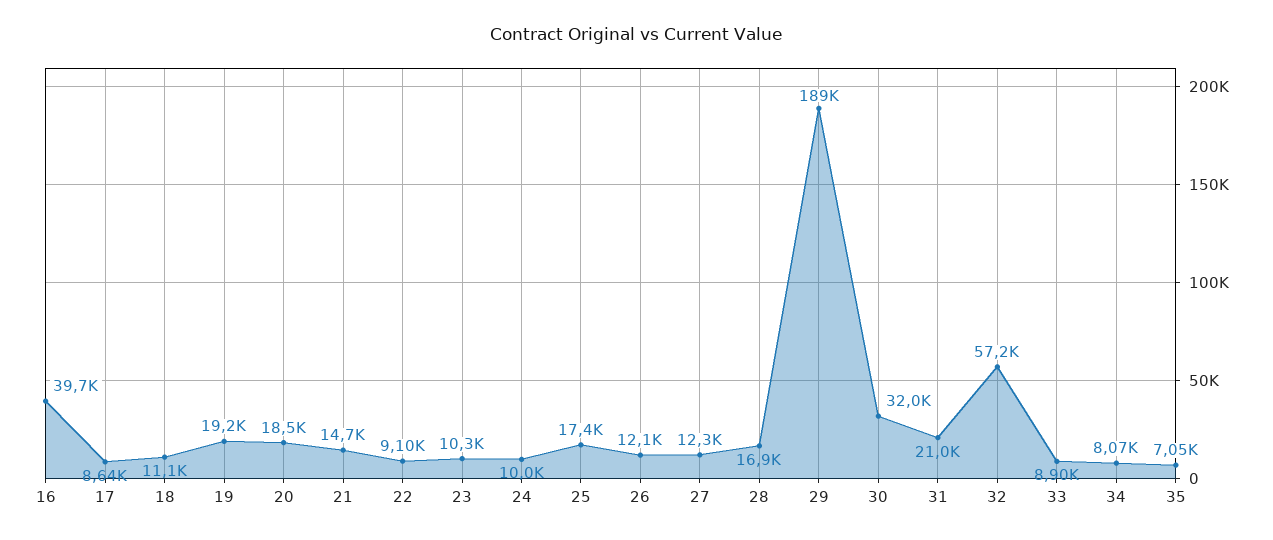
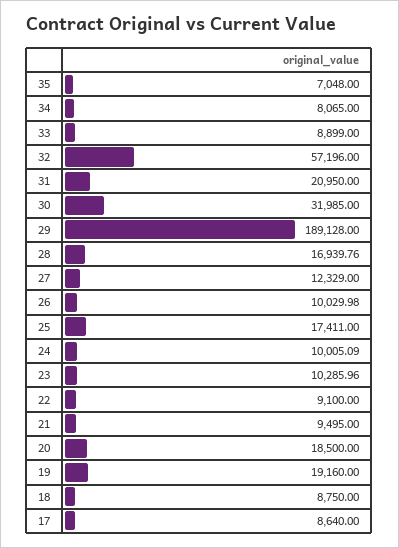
16: 39700 -> none
18: 11100 -> 8750
21: 14700 -> 9495
26: 12100 -> 10029.98

